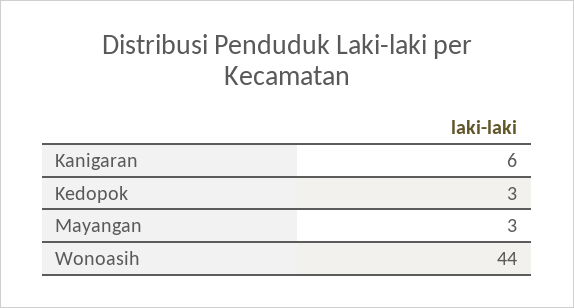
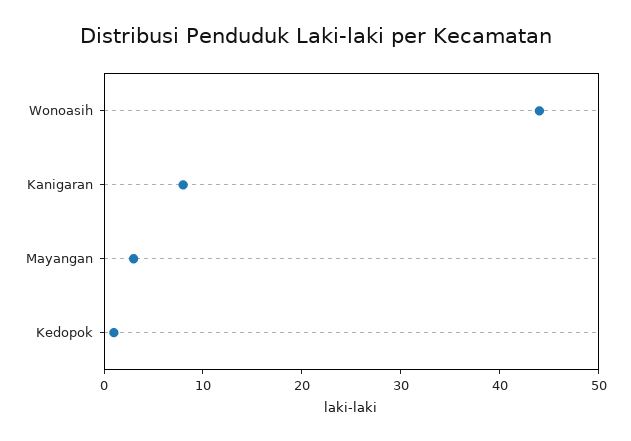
Kanigaran: 6 -> 8
Kedopok: 3 -> 1

